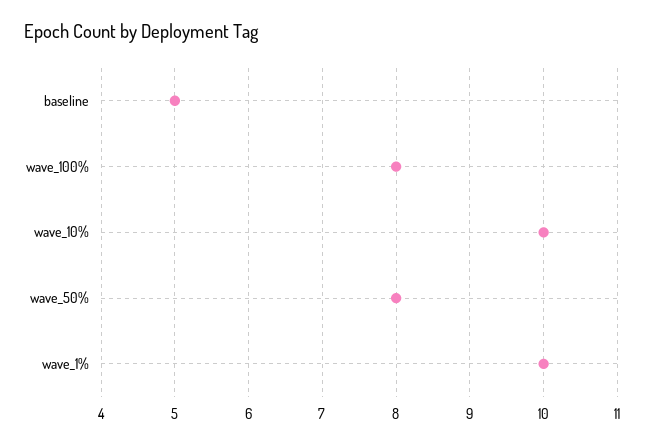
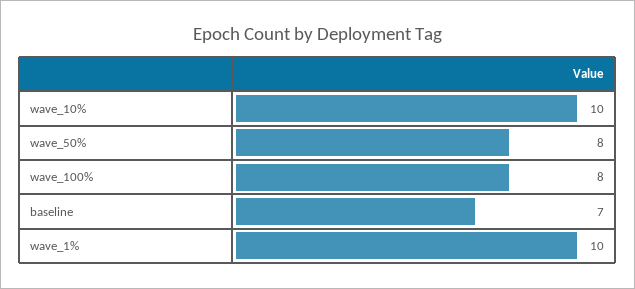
baseline: 5 -> 7

